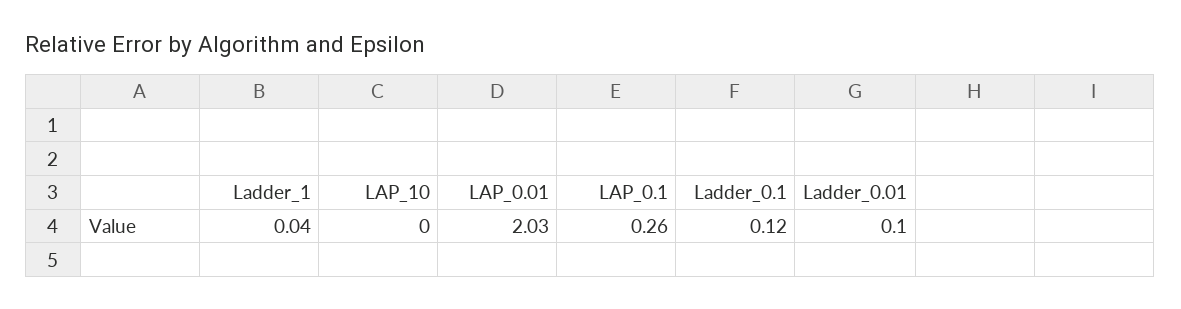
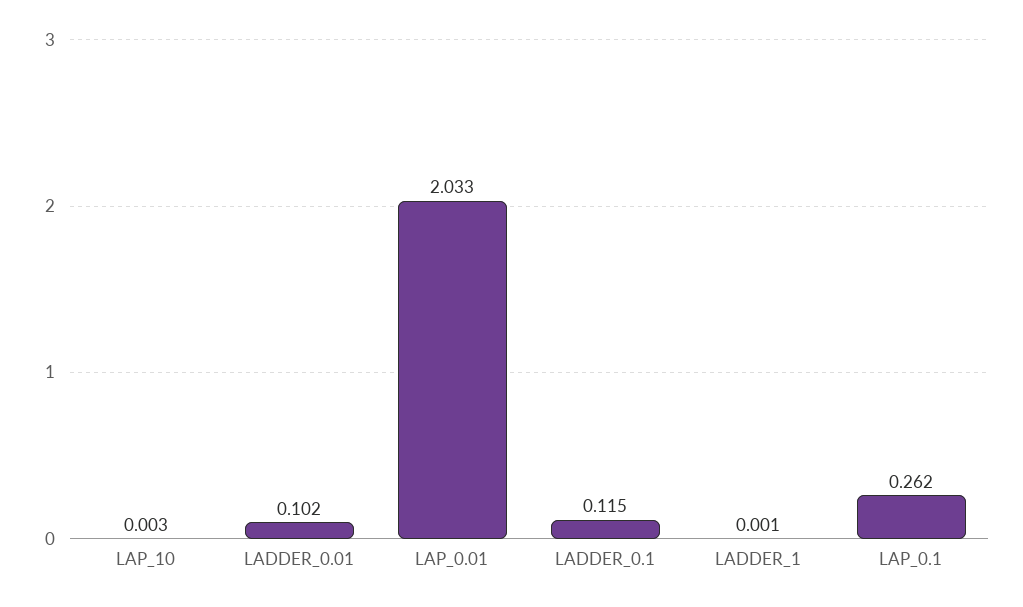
Ladder_1: 0.04 -> 0.001

